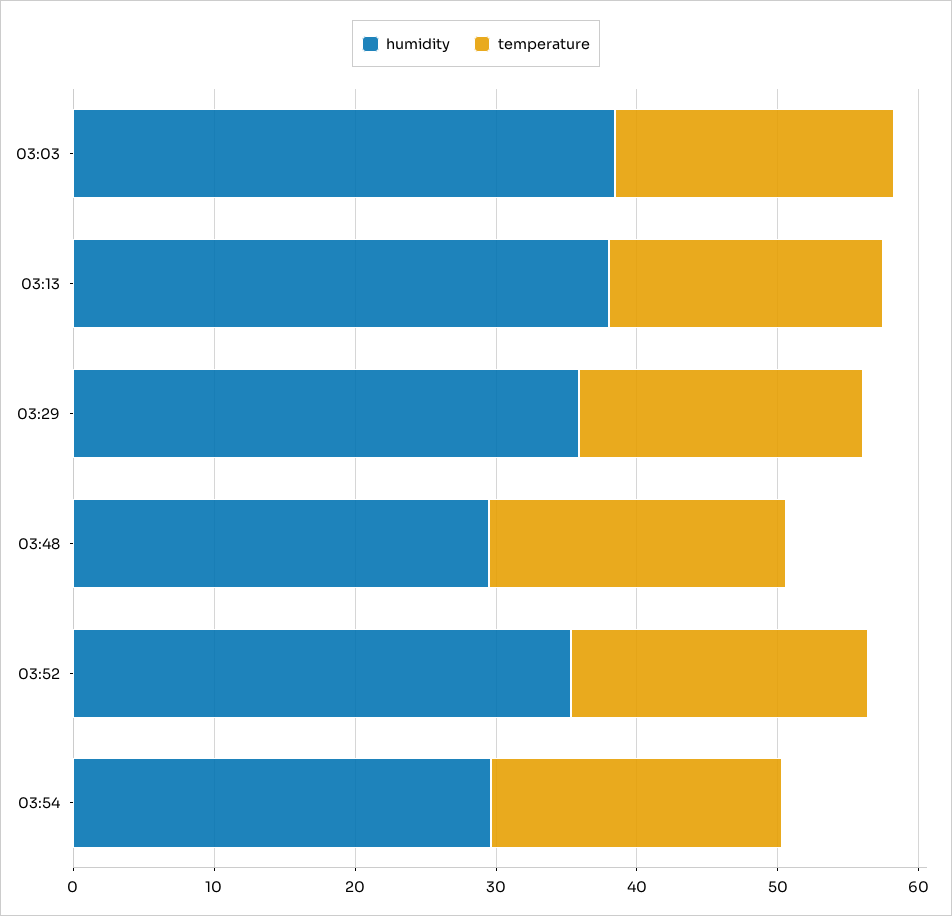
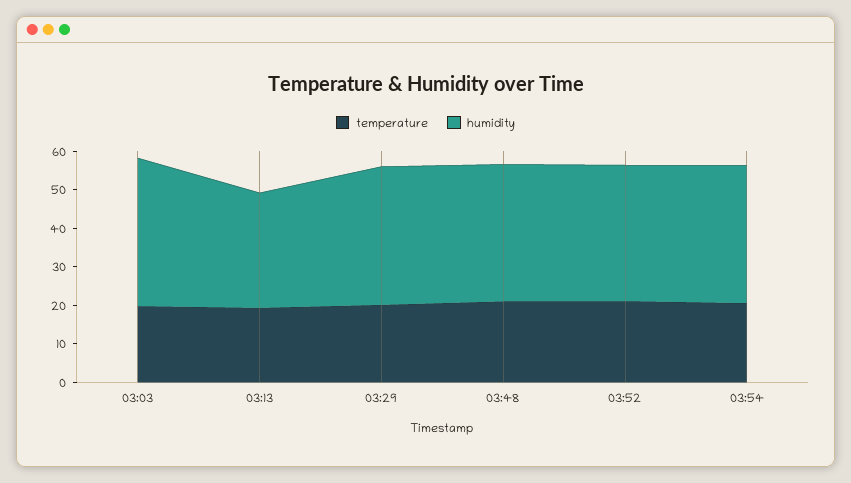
humidity, 03:13: 38 -> 30
humidity, 03:48: 30 -> 35
humidity, 03:54: 30 -> 35

